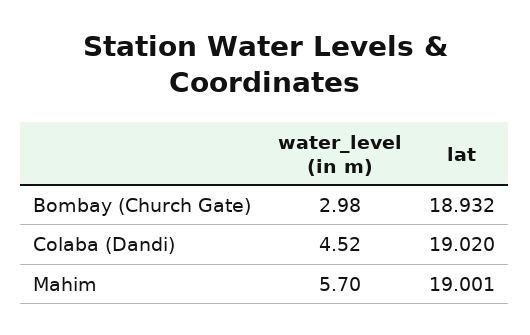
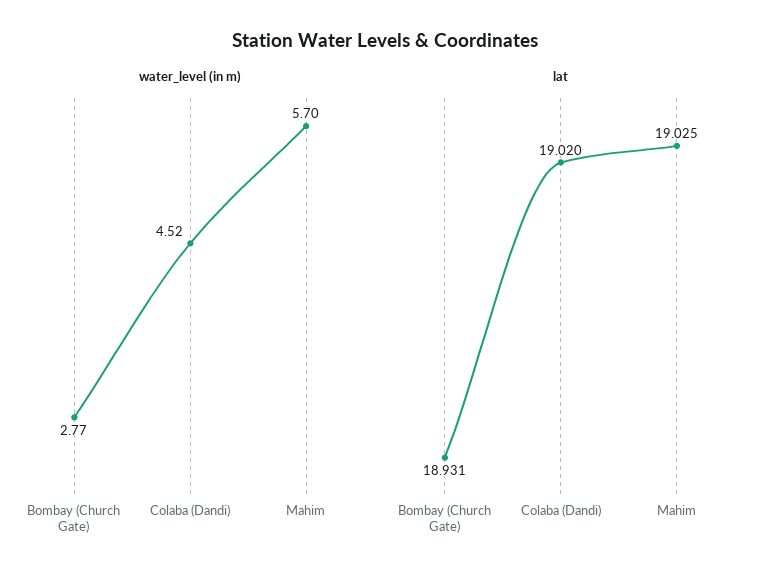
water_level (in m), Bombay (Church Gate): 2.98 -> 2.77
lat, Bombay (Church Gate): 18.932 -> 18.931
lat, Mahim: 19.001 -> 19.025

